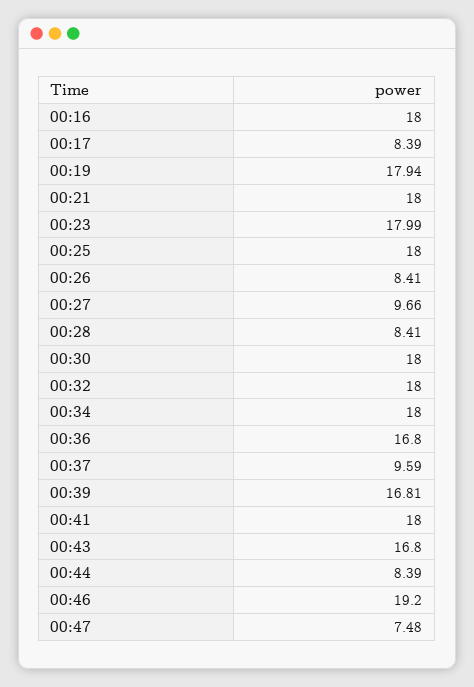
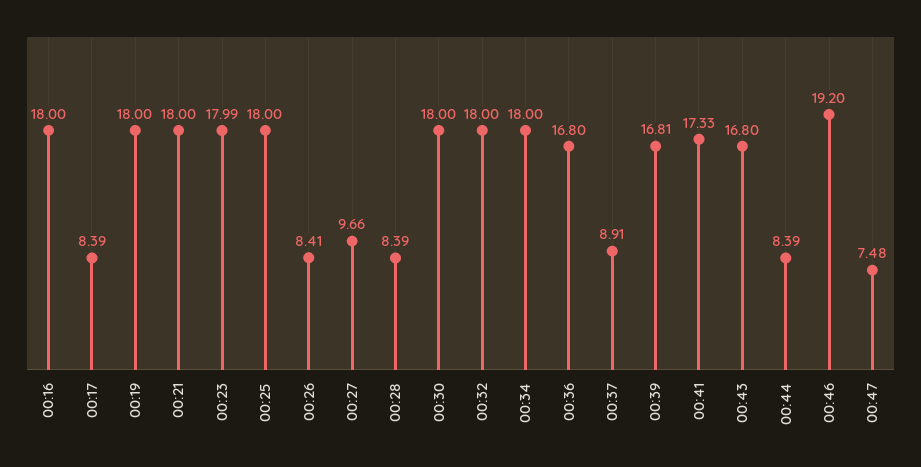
00:19: 17.94 -> 18
00:28: 8.41 -> 8.39
00:37: 9.59 -> 8.91
00:41: 18 -> 17.33

